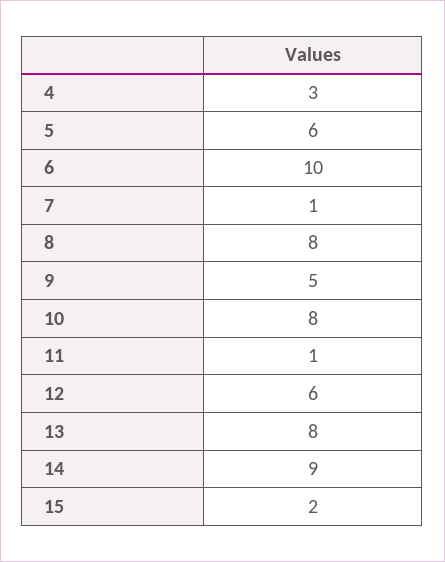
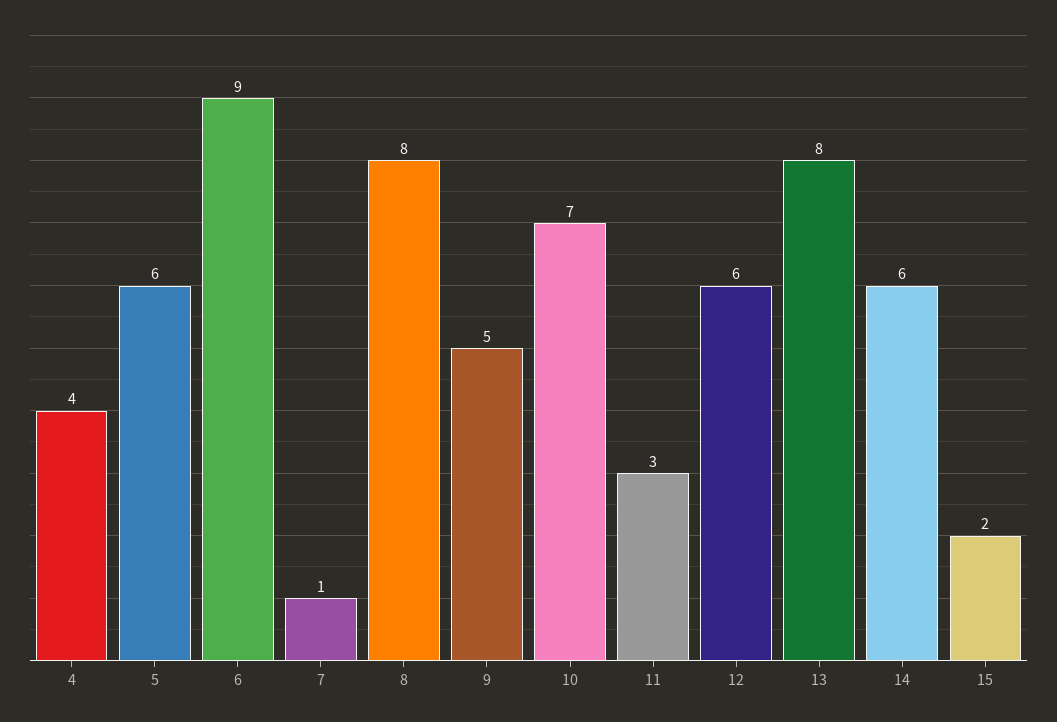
4: 3 -> 4
6: 10 -> 9
10: 8 -> 7
11: 1 -> 3
14: 9 -> 6

